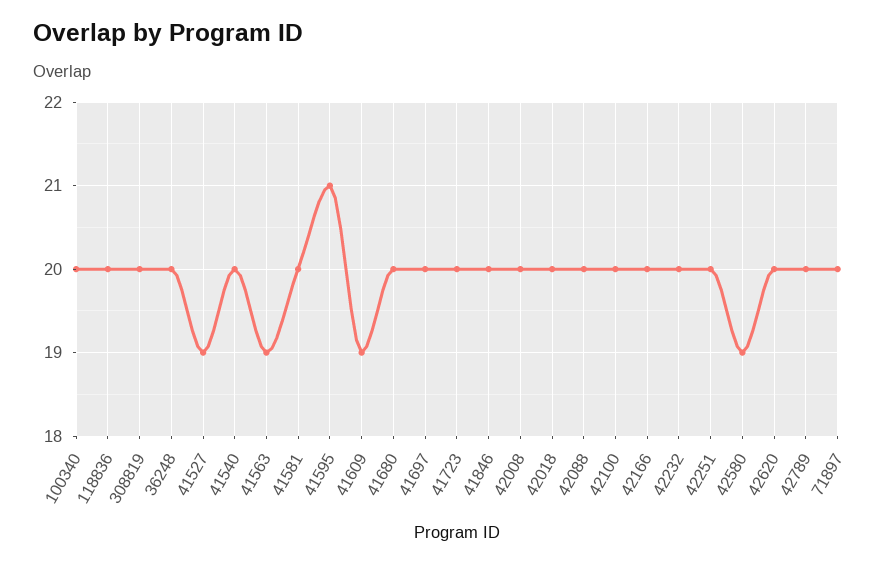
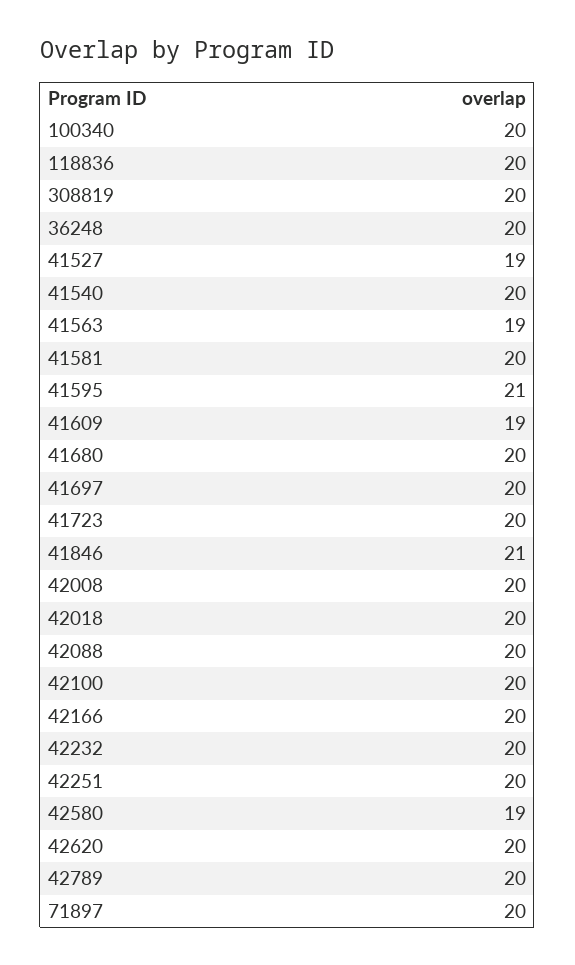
41846: 20 -> 21

